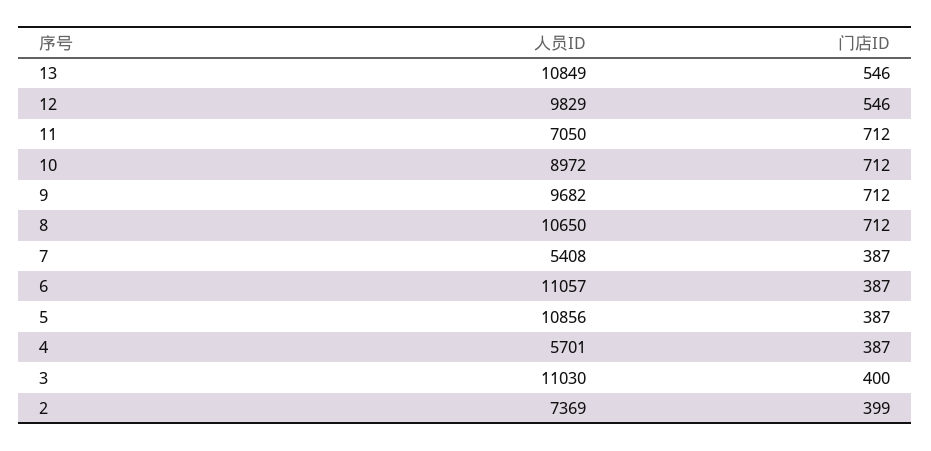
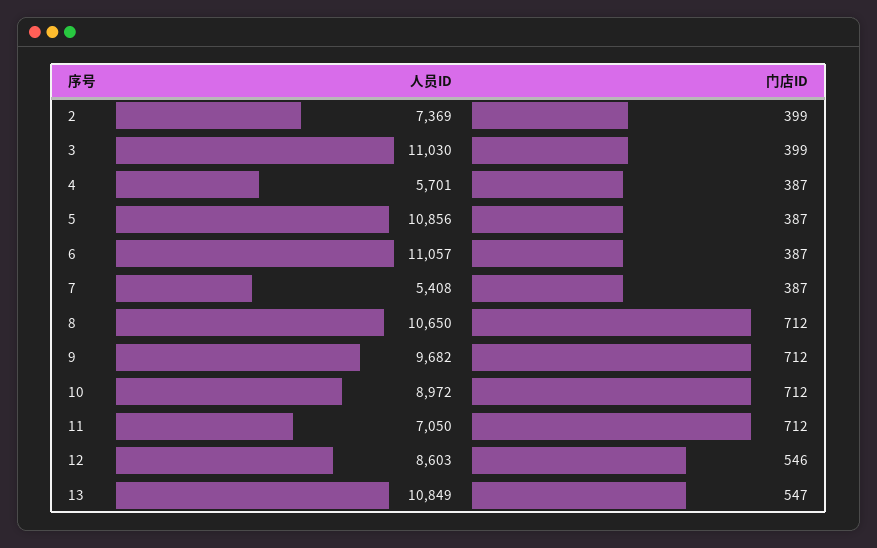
门店ID, 13: 546 -> 547
人员ID, 12: 9829 -> 8603
门店ID, 3: 400 -> 399

